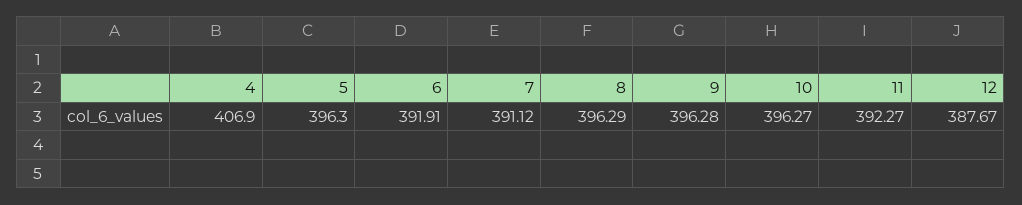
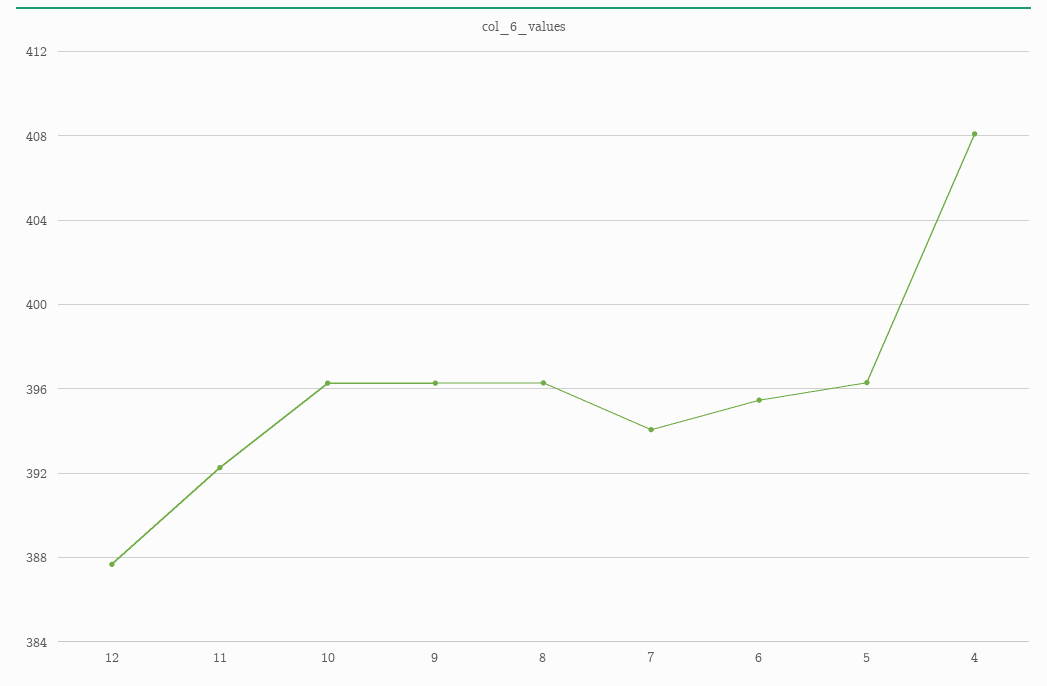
4: 406.9 -> 408
6: 391.91 -> 395.5
7: 391.12 -> 394

